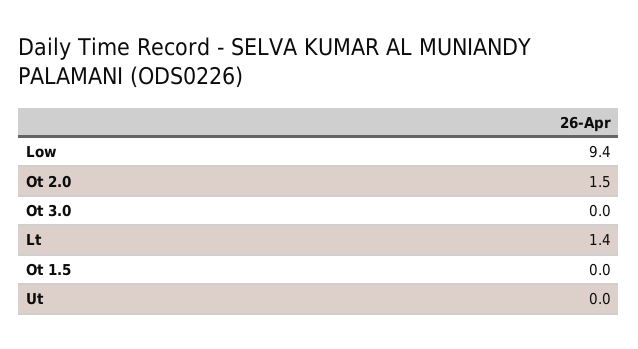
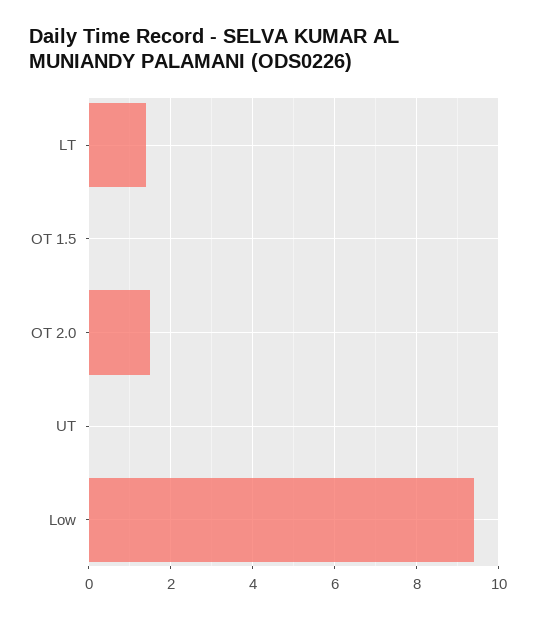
Ot 3.0: 0 -> none

